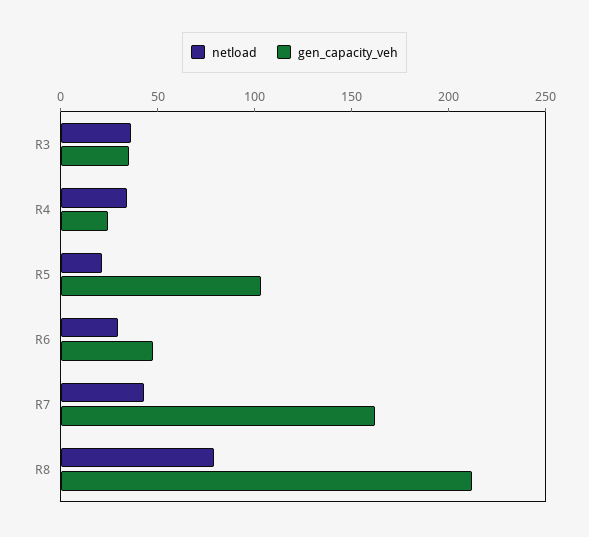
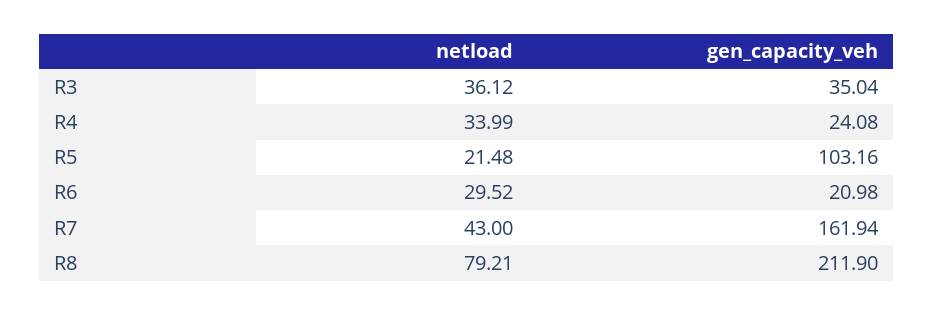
gen_capacity_veh, R6: 50 -> 20.98

